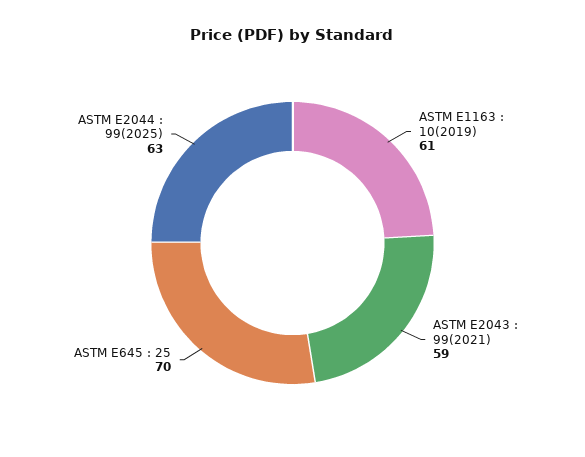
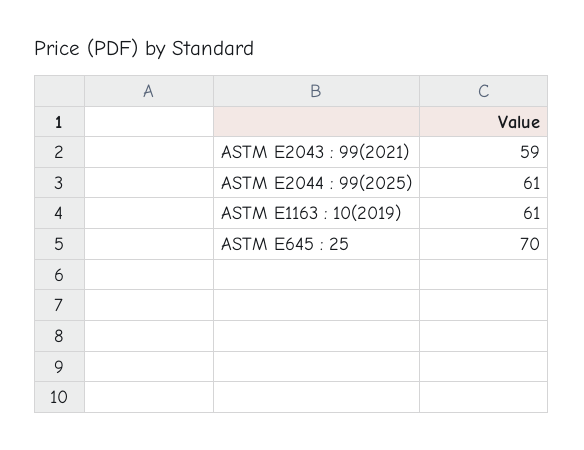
ASTM E2044 : 99(2025): 63 -> 61

